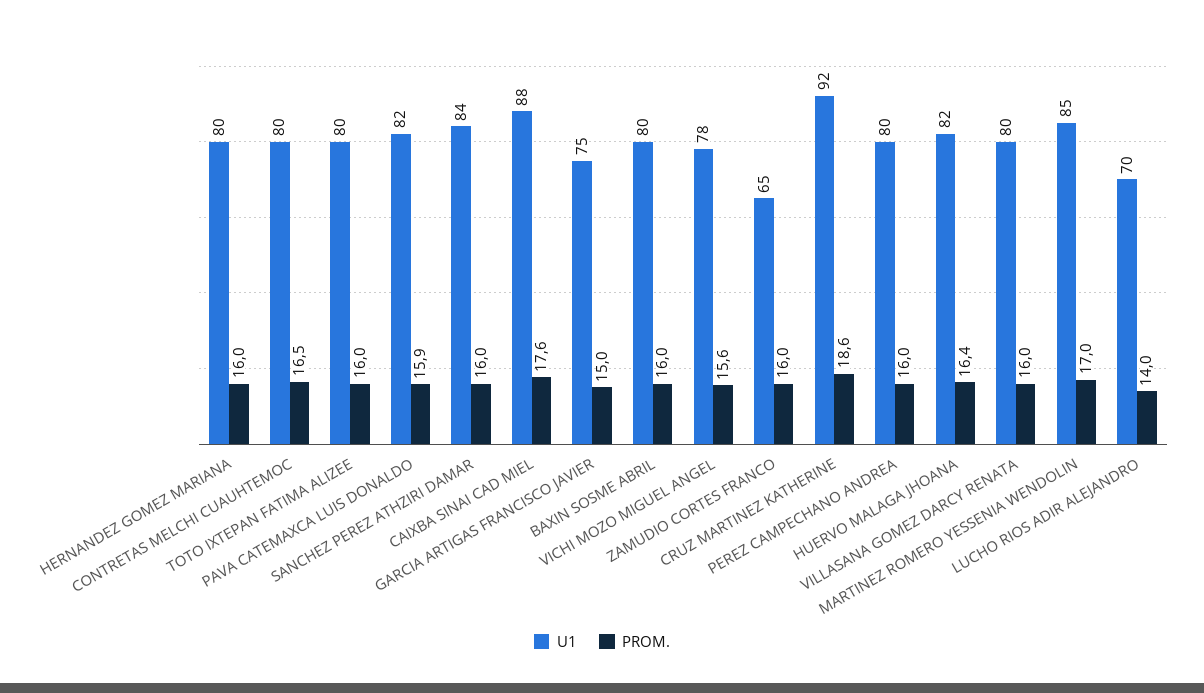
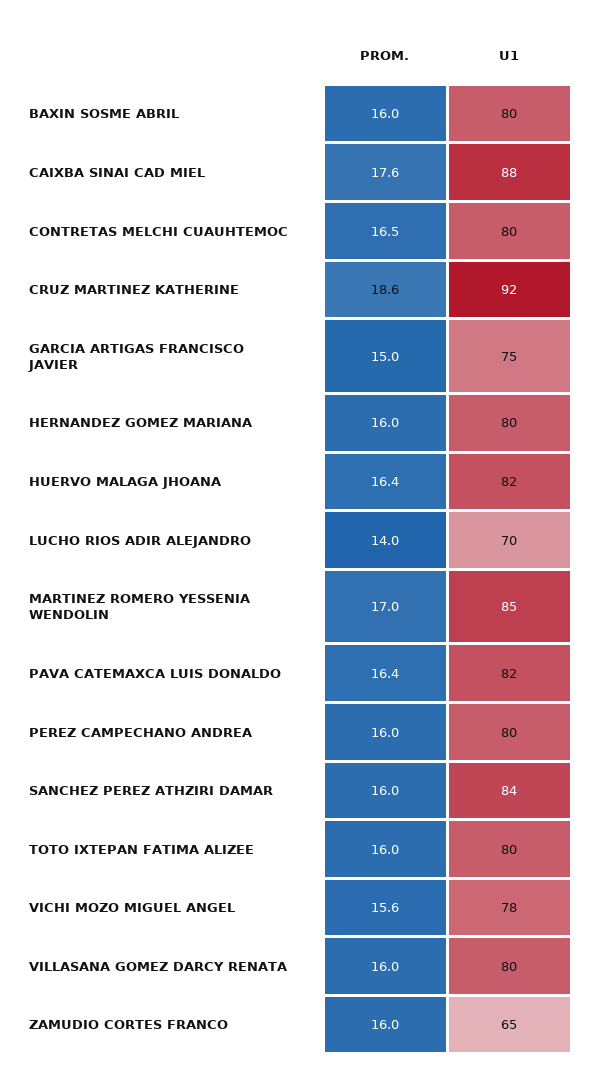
PROM., PAVA CATEMAXCA LUIS DONALDO: 15.9 -> 16.4

